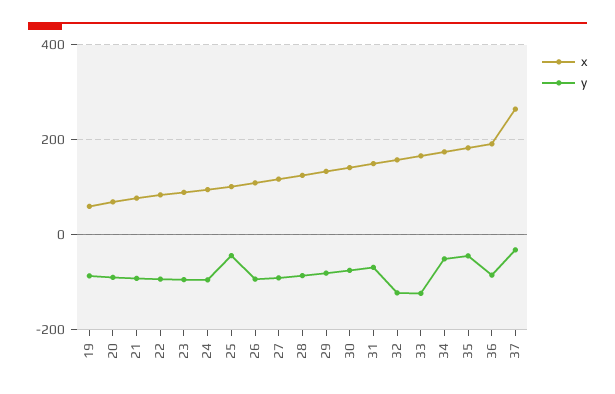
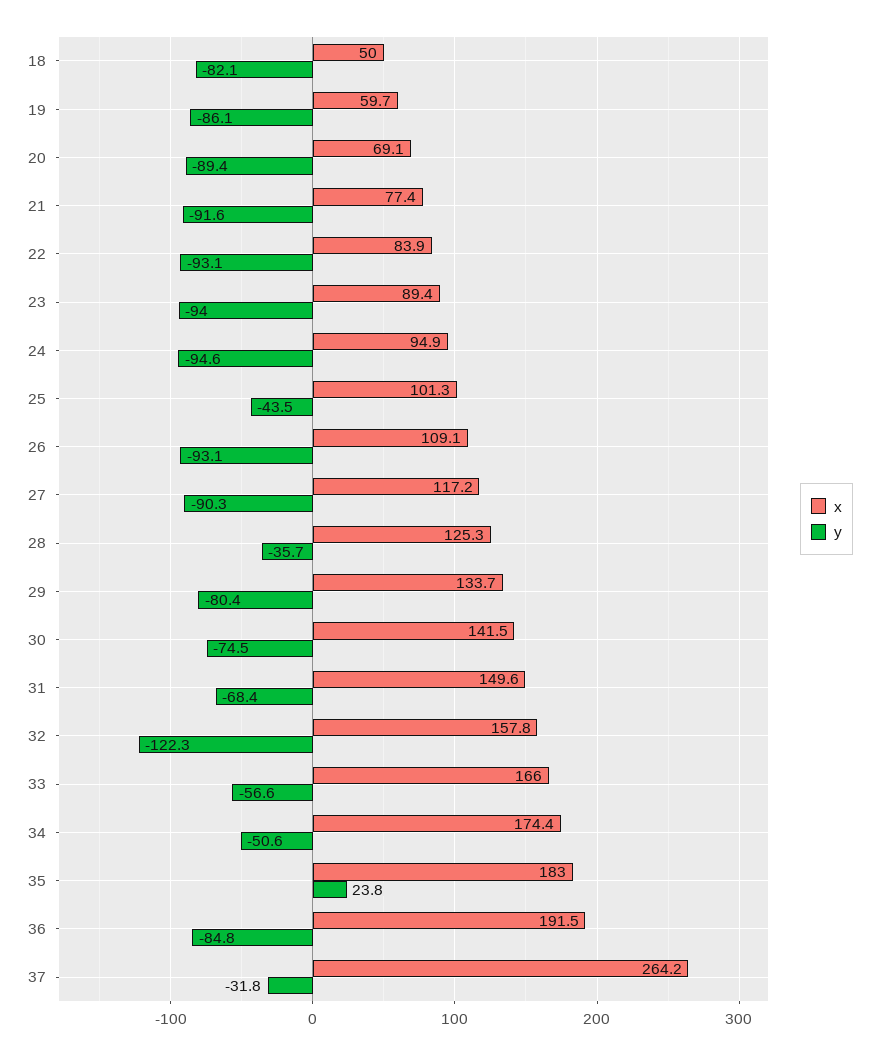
y, 28: -80 -> -35.7
y, 33: -120 -> -56.6
y, 35: -40 -> 23.8
x, 18: none -> 50
y, 18: none -> -82.1

